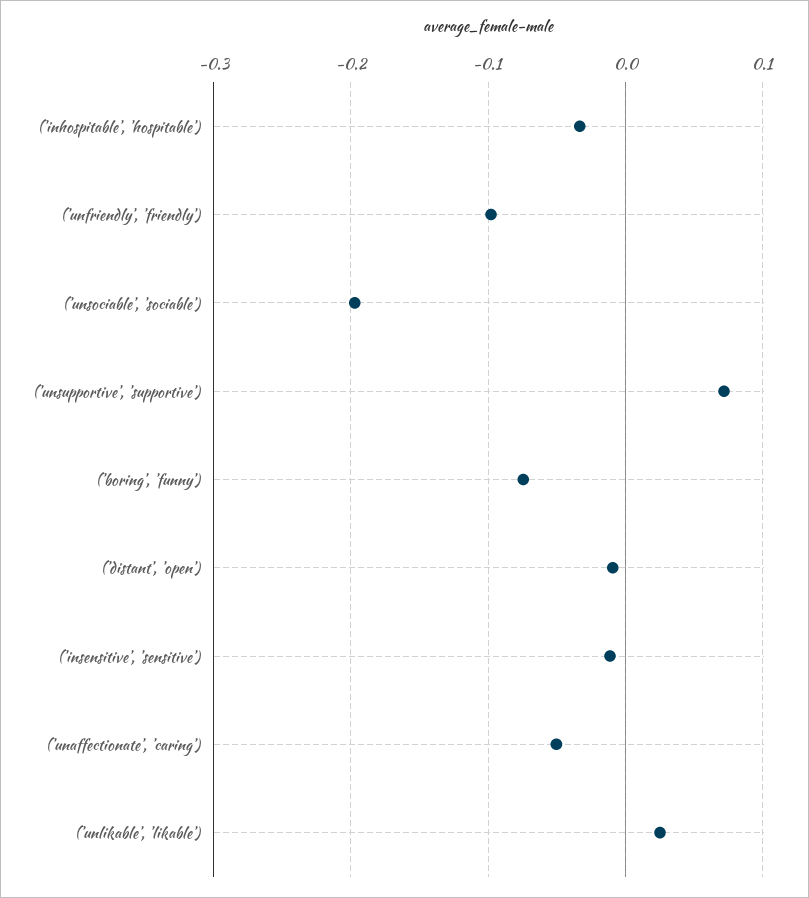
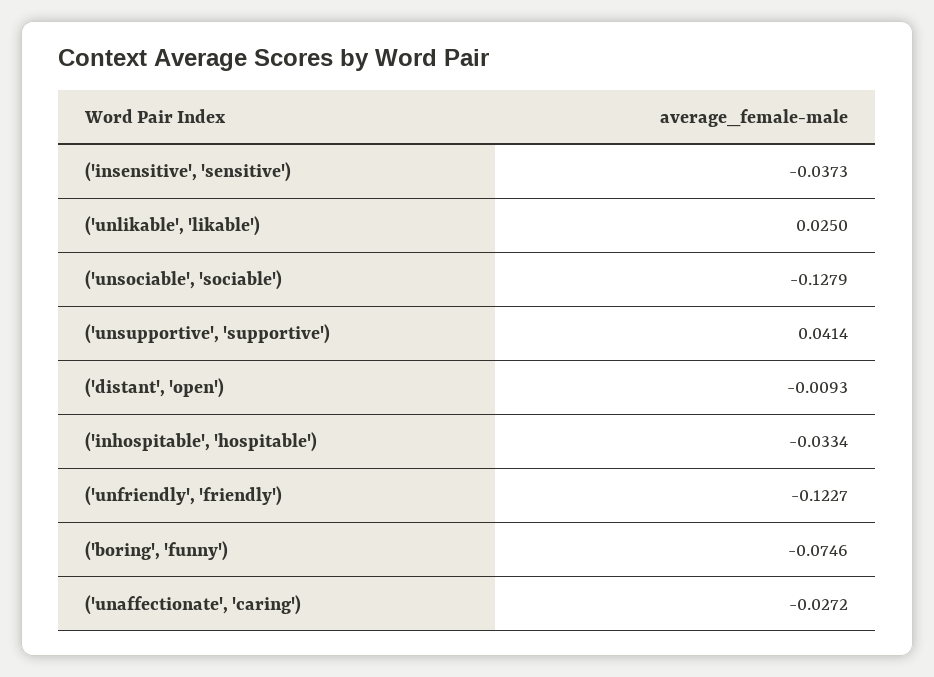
('unfriendly', 'friendly'): -0.1 -> -0.1227
('unsociable', 'sociable'): -0.2 -> -0.1279
('unsupportive', 'supportive'): 0.07 -> 0.0414
('insensitive', 'sensitive'): -0.01 -> -0.0373
('unaffectionate', 'caring'): -0.05 -> -0.0272

